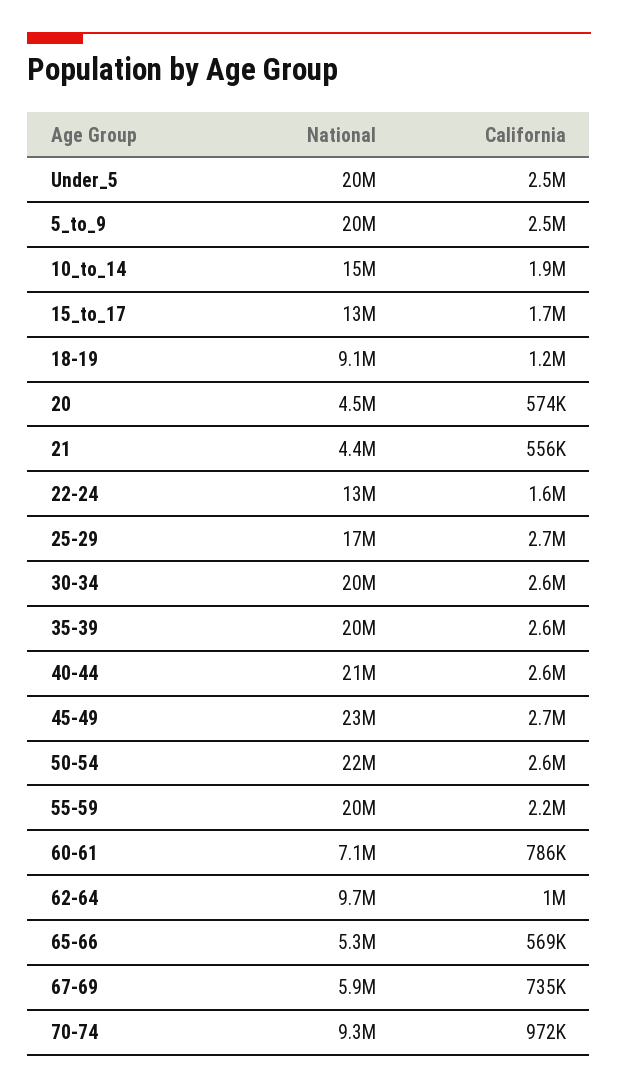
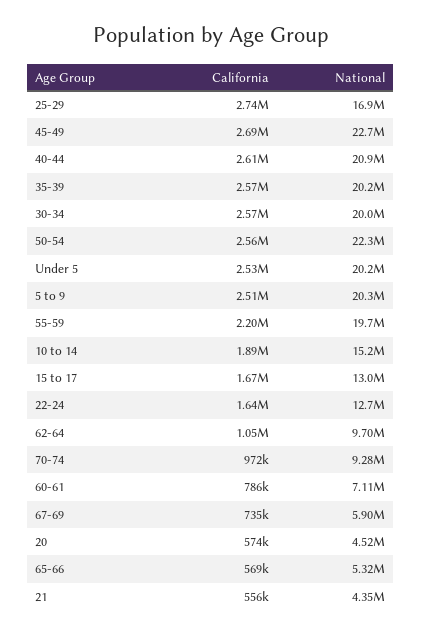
National, 18-19: 9100000 -> none
California, 18-19: 1200000 -> none

